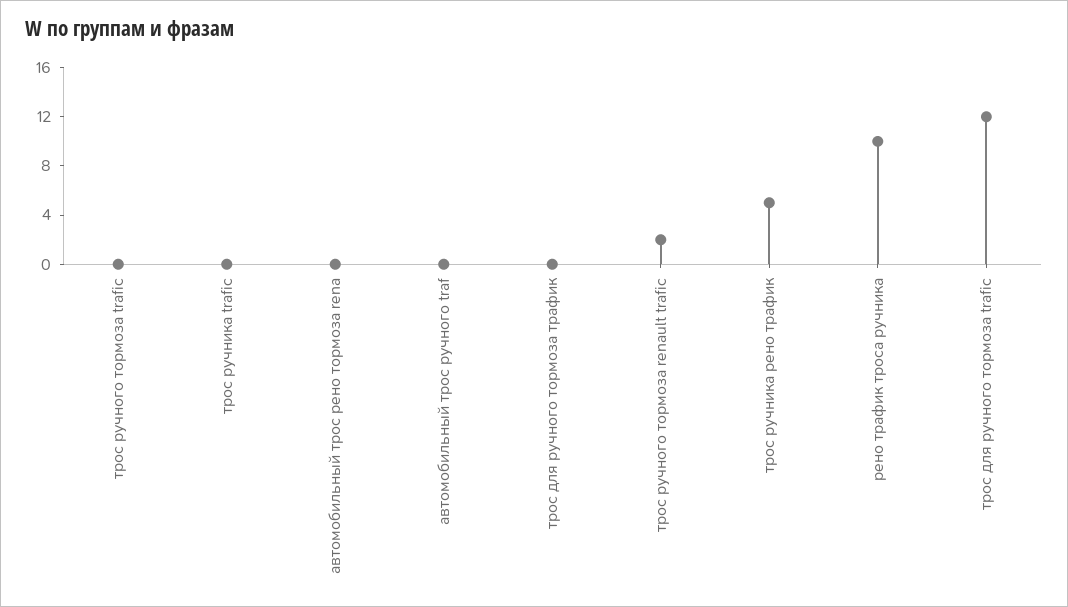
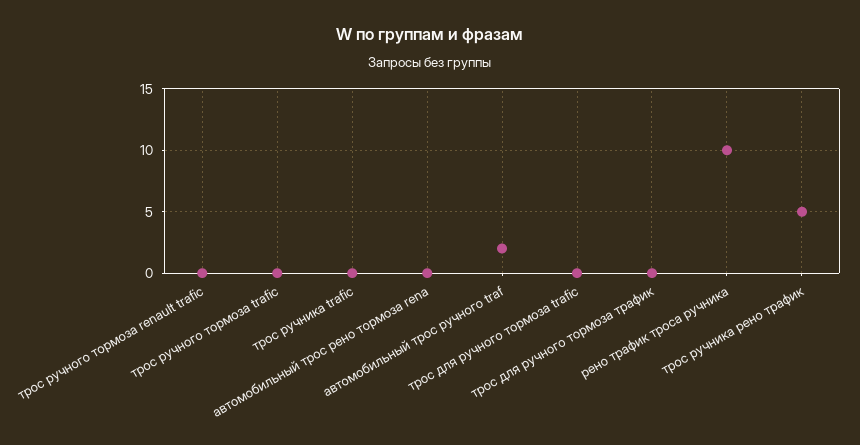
автомобильный трос ручного traf: 0 -> 2
трос ручного тормоза renault trafic: 2 -> 0
трос для ручного тормоза trafic: 12 -> 0

